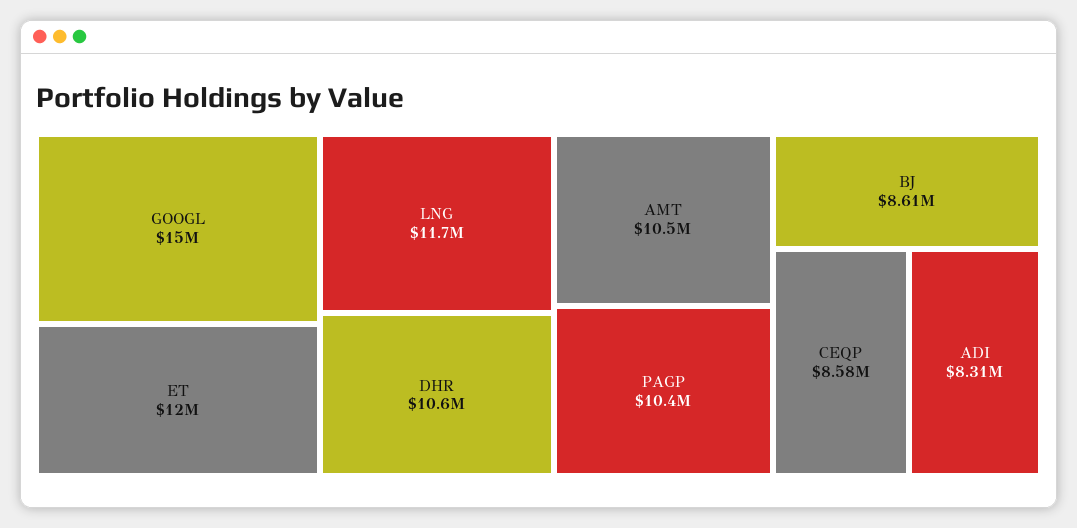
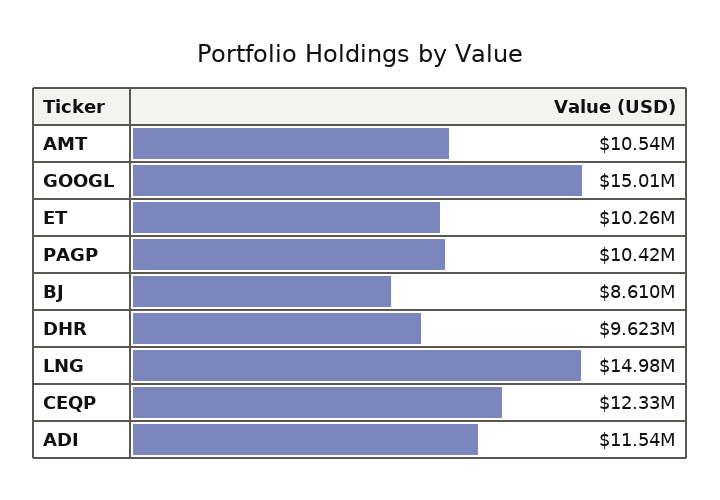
ET: 12000000 -> 10260000
LNG: 11700000 -> 14980000
DHR: 10600000 -> 9623000
CEQP: 8580000 -> 12330000
ADI: 8310000 -> 11540000

